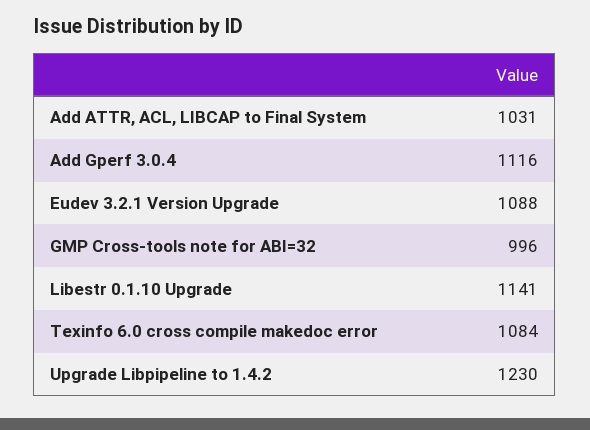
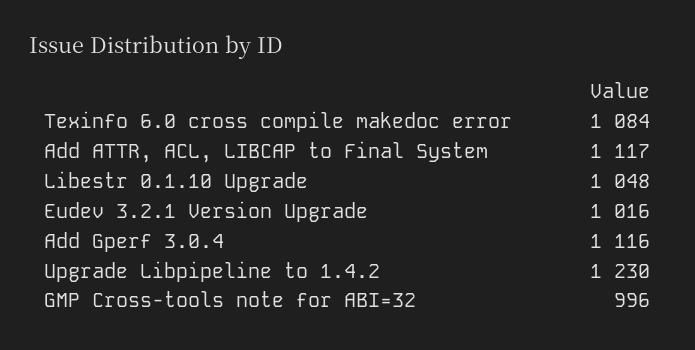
Add ATTR, ACL, LIBCAP to Final System: 1031 -> 1117
Eudev 3.2.1 Version Upgrade: 1088 -> 1016
Libestr 0.1.10 Upgrade: 1141 -> 1048

